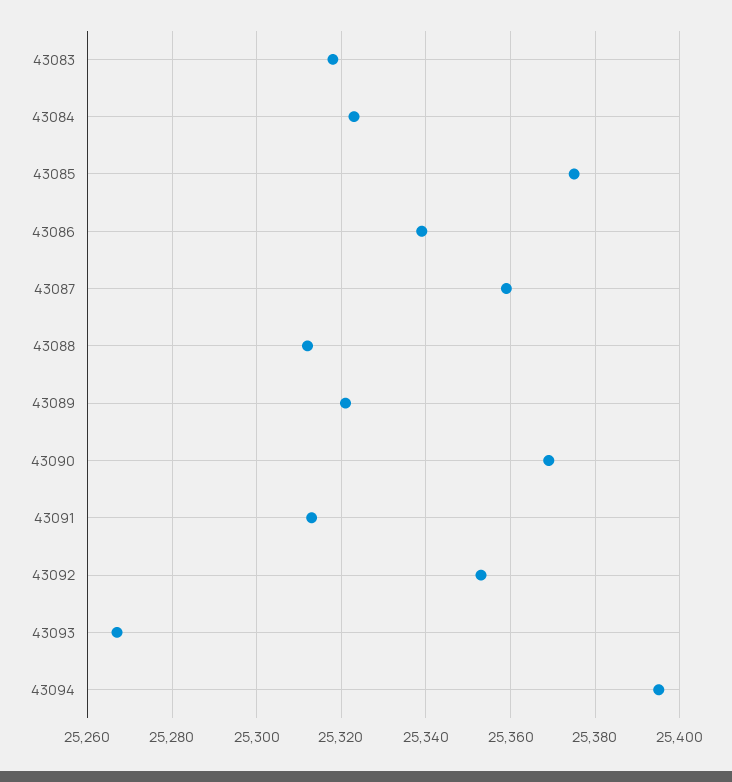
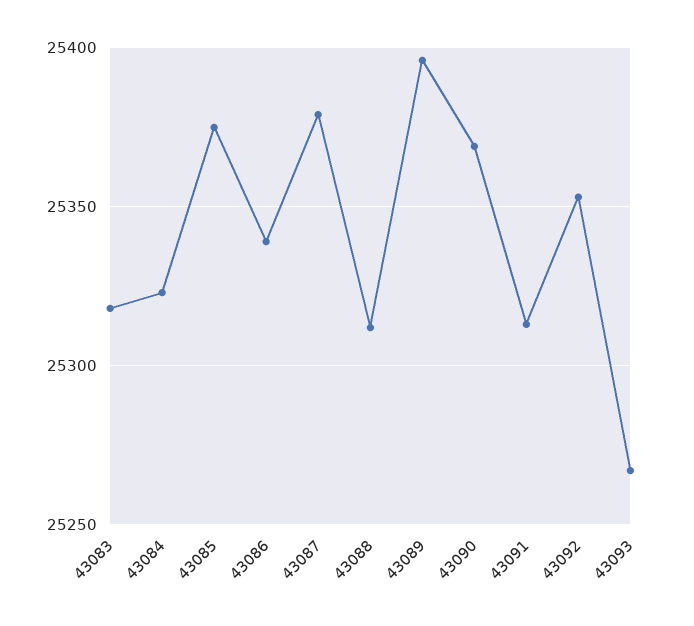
43087: 25360 -> 25380
43089: 25320 -> 25395
43094: 25395 -> none

